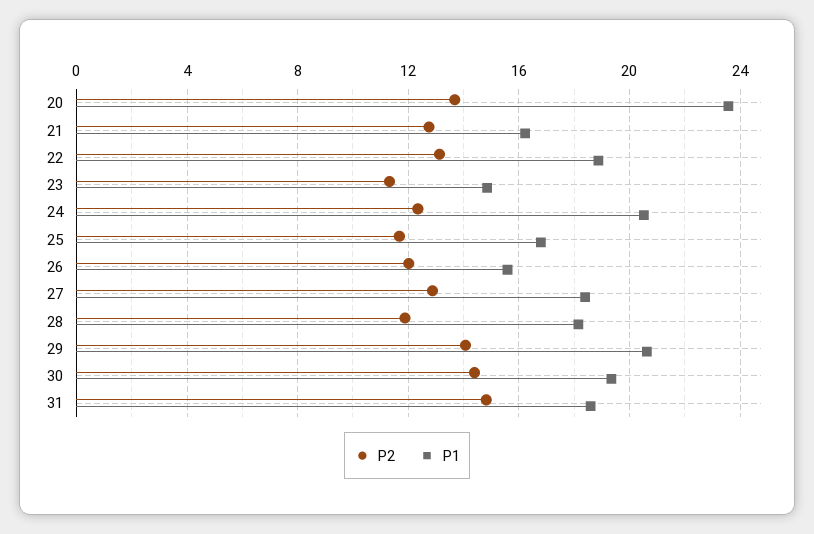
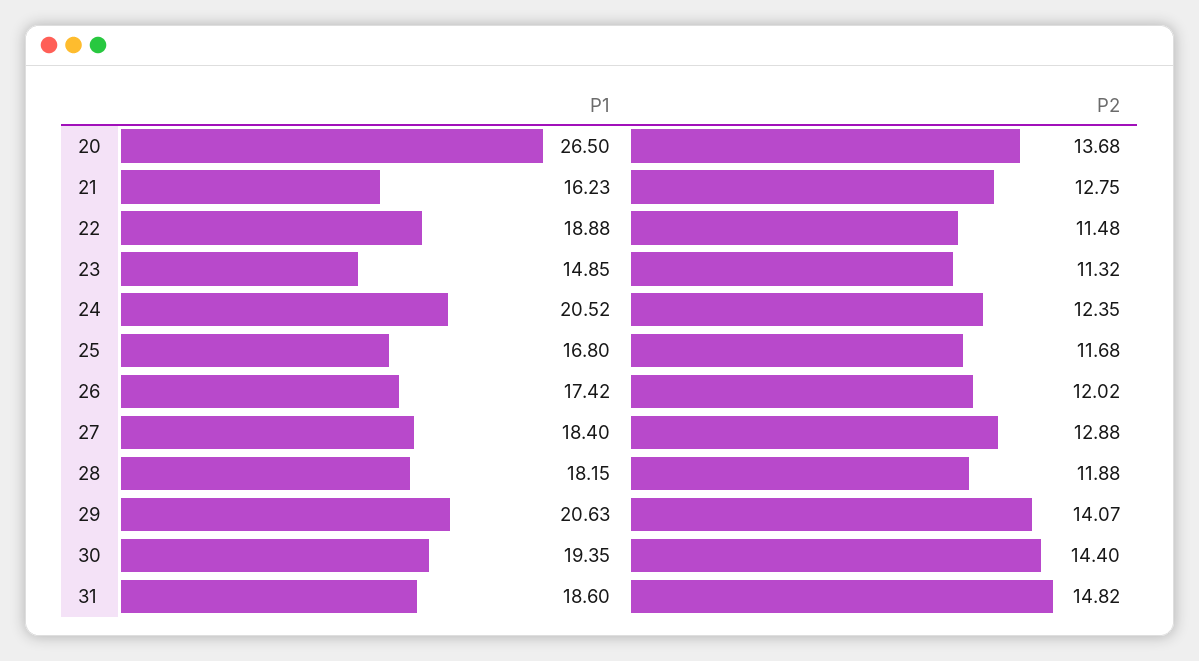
P1, 20: 23.5 -> 26.5
P2, 22: 13 -> 11.48
P1, 26: 15.5 -> 17.42

